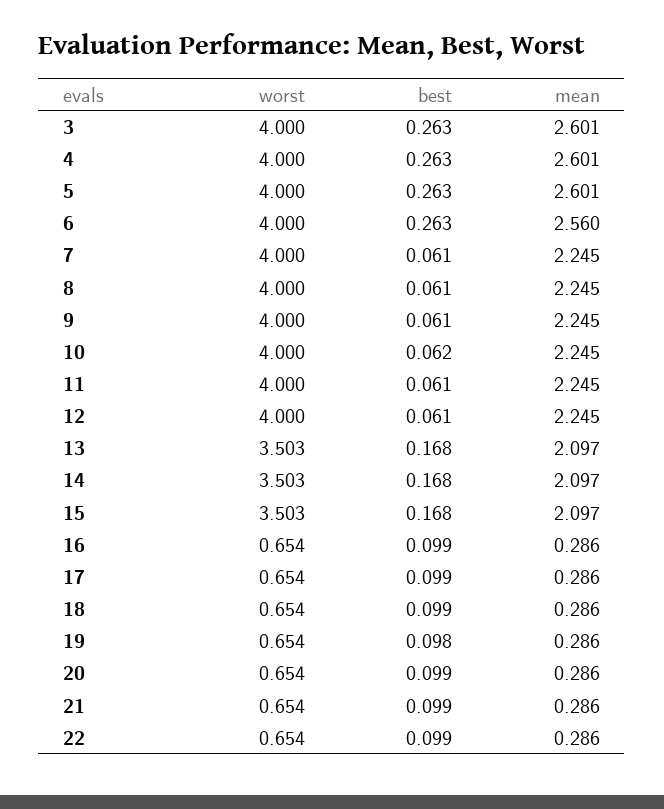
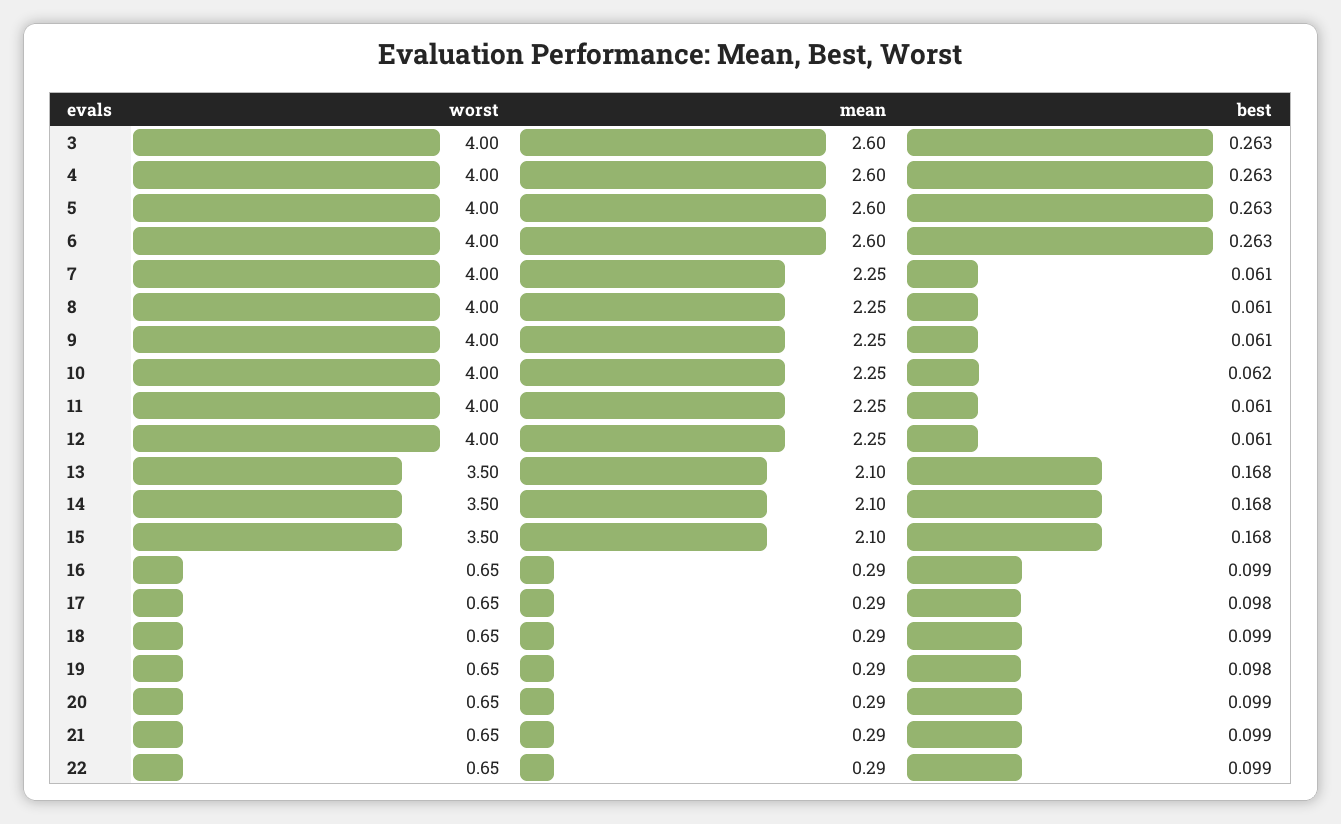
mean, 6: 2.56 -> 2.6
best, 17: 0.099 -> 0.098

